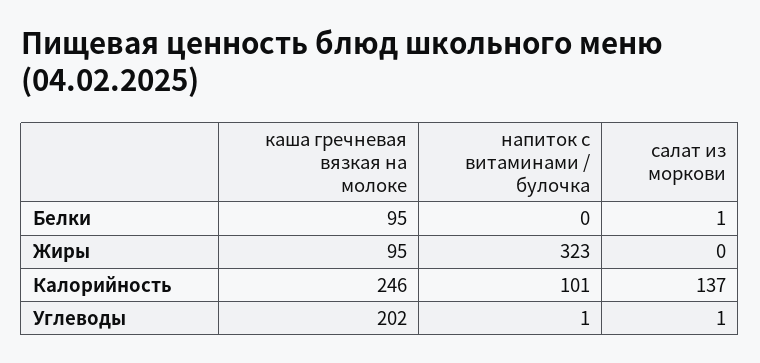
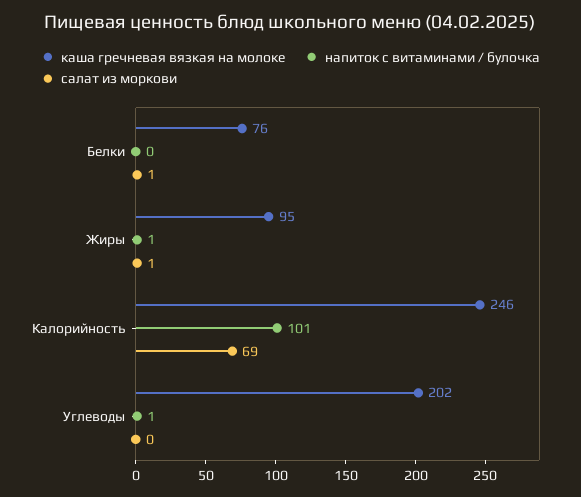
каша гречневая вязкая на молоке, Белки: 95 -> 76
напиток с витаминами / булочка, Жиры: 323 -> 1
салат из моркови, Жиры: 0 -> 1
салат из моркови, Калорийность: 137 -> 69
салат из моркови, Углеводы: 1 -> 0

